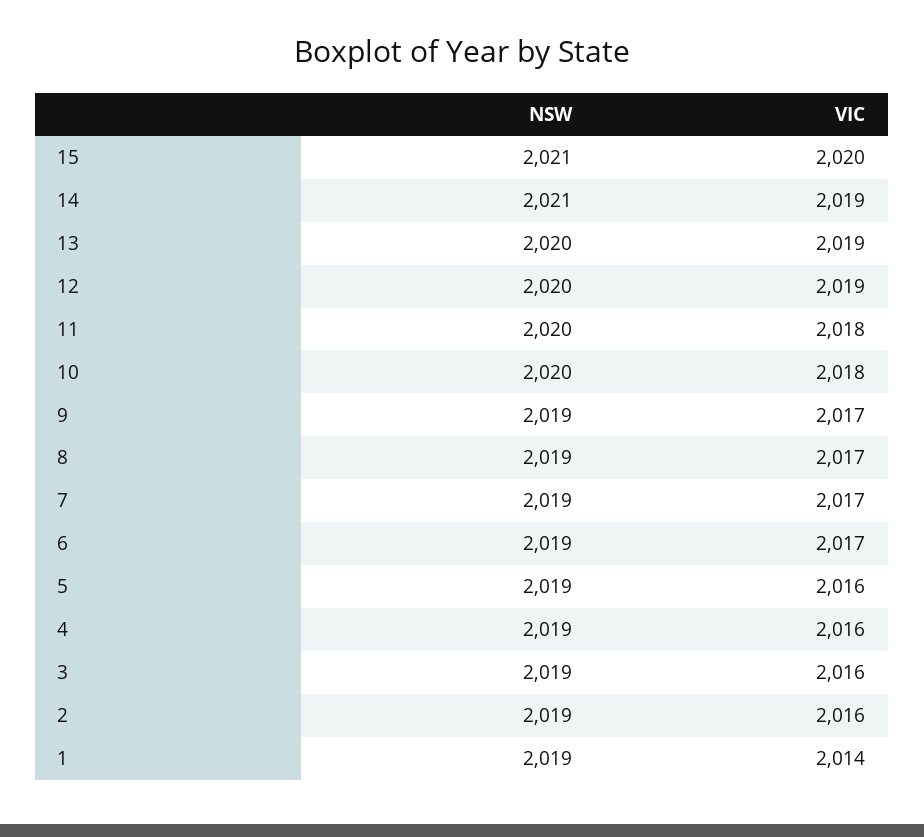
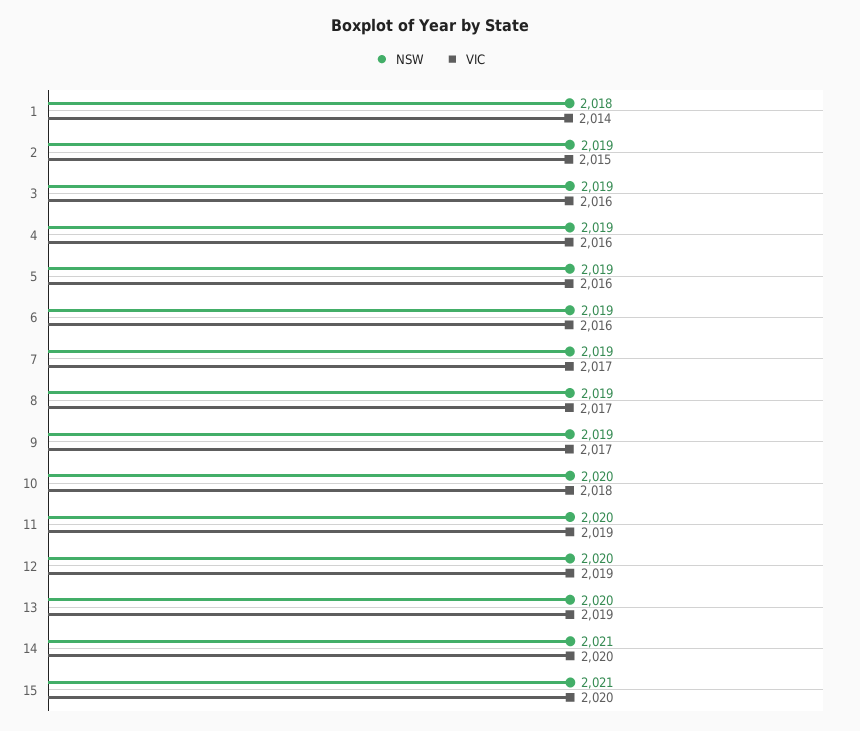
VIC, 14: 2019 -> 2020
VIC, 11: 2018 -> 2019
VIC, 6: 2017 -> 2016
VIC, 2: 2016 -> 2015
NSW, 1: 2019 -> 2018

